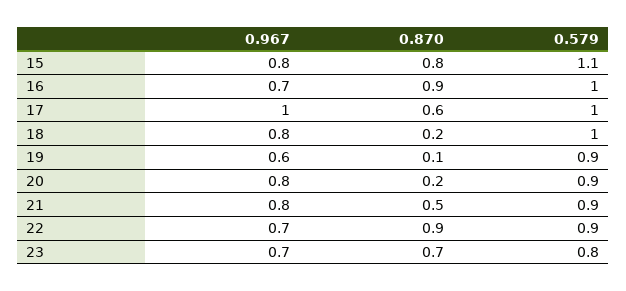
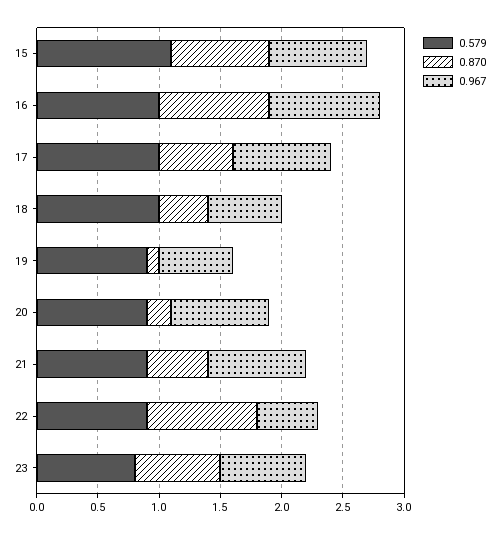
0.967, 16: 0.7 -> 0.9
0.967, 17: 1 -> 0.8
0.967, 18: 0.8 -> 0.6
0.870, 18: 0.2 -> 0.4
0.967, 22: 0.7 -> 0.5

